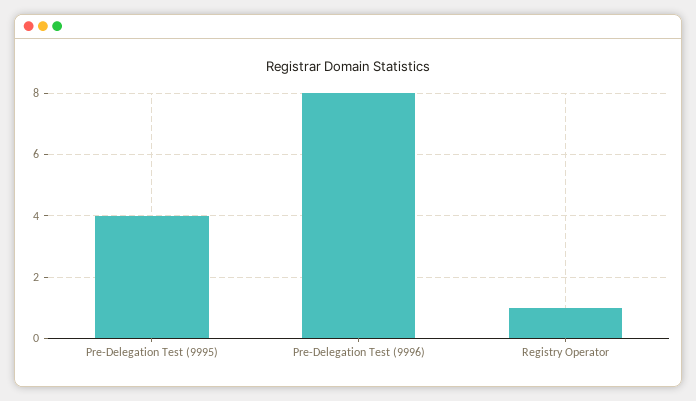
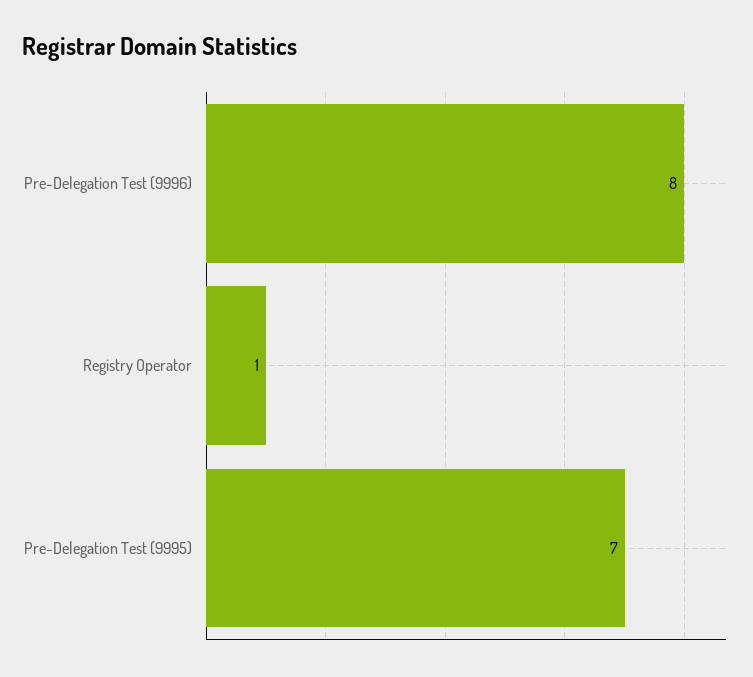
Pre-Delegation Test (9995): 4 -> 7

